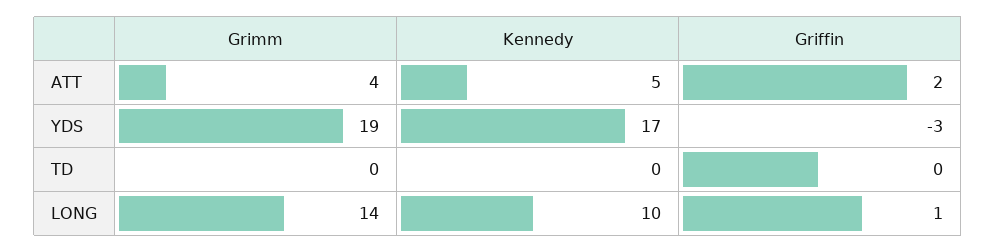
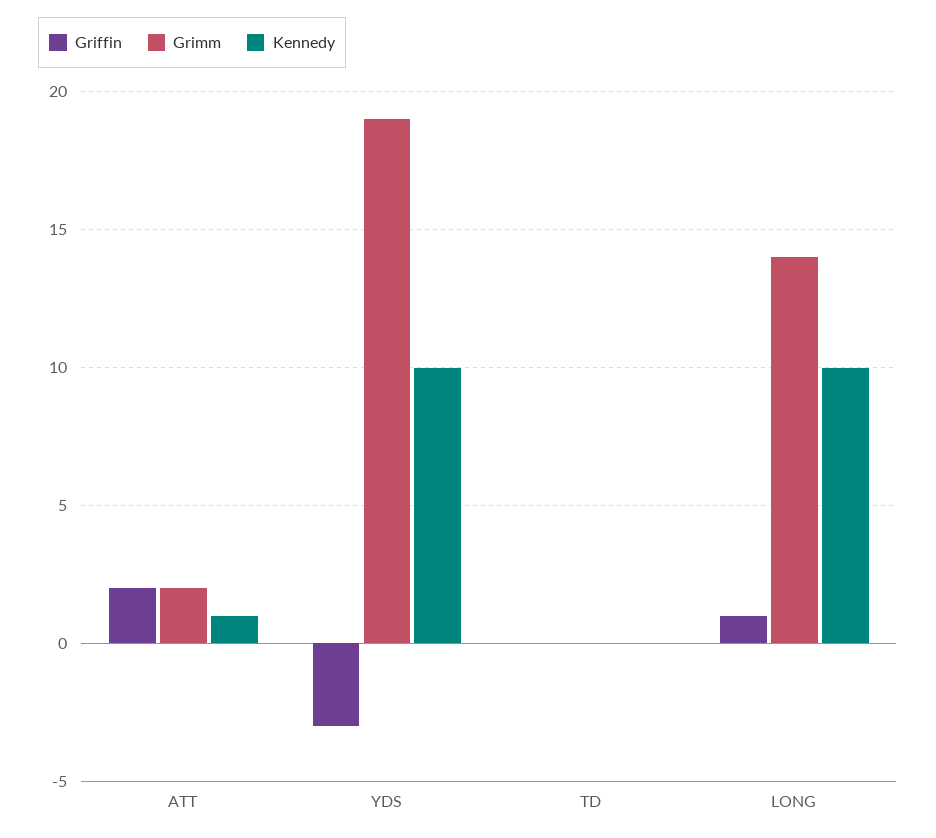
Grimm, ATT: 4 -> 2
Kennedy, ATT: 5 -> 1
Kennedy, YDS: 17 -> 10

